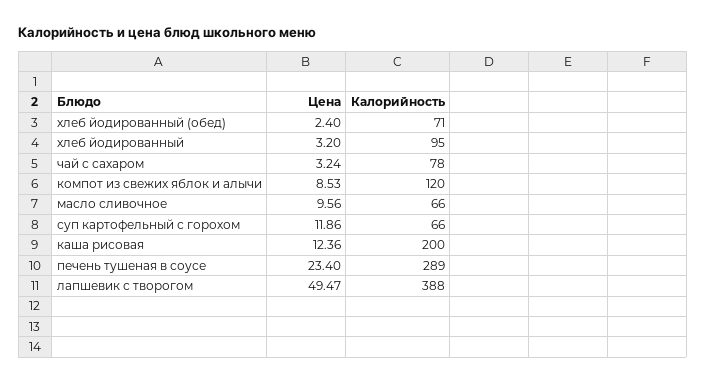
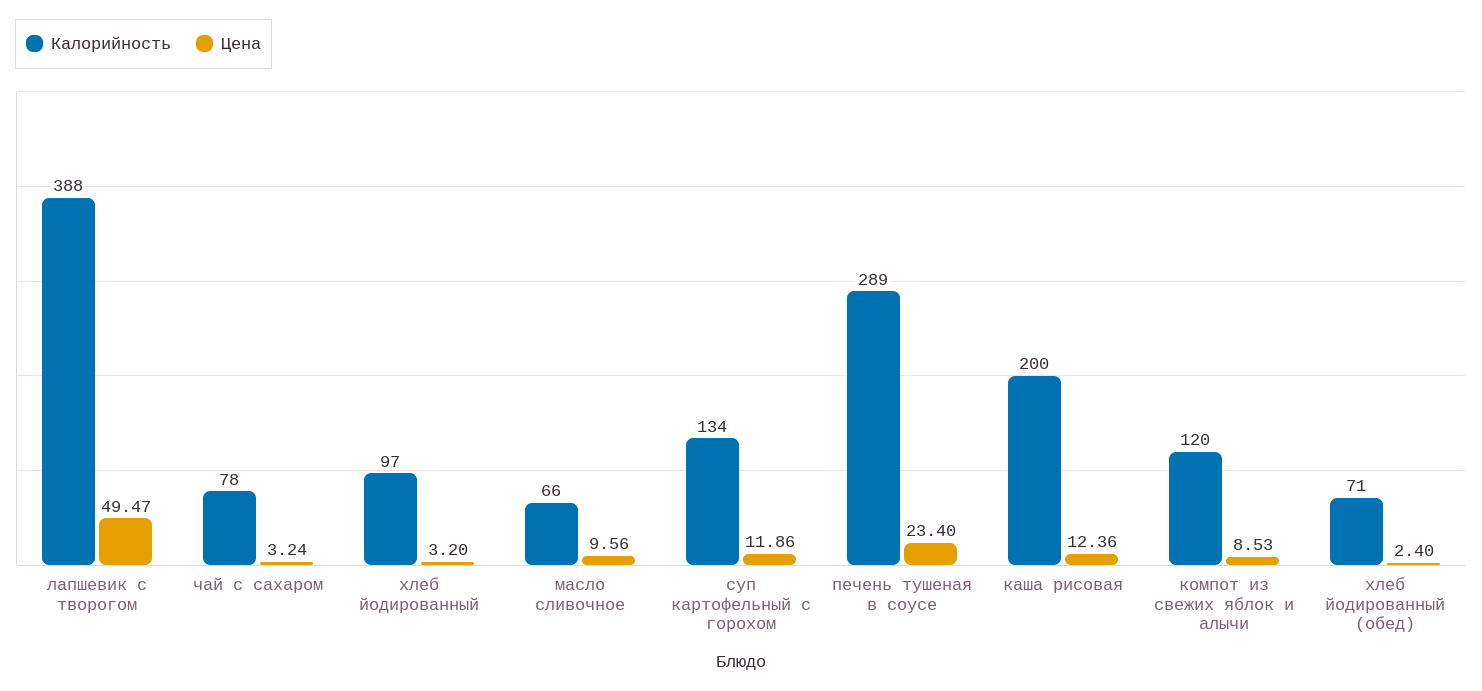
Калорийность, хлеб йодированный: 95 -> 97
Калорийность, суп картофельный с горохом: 66 -> 134

